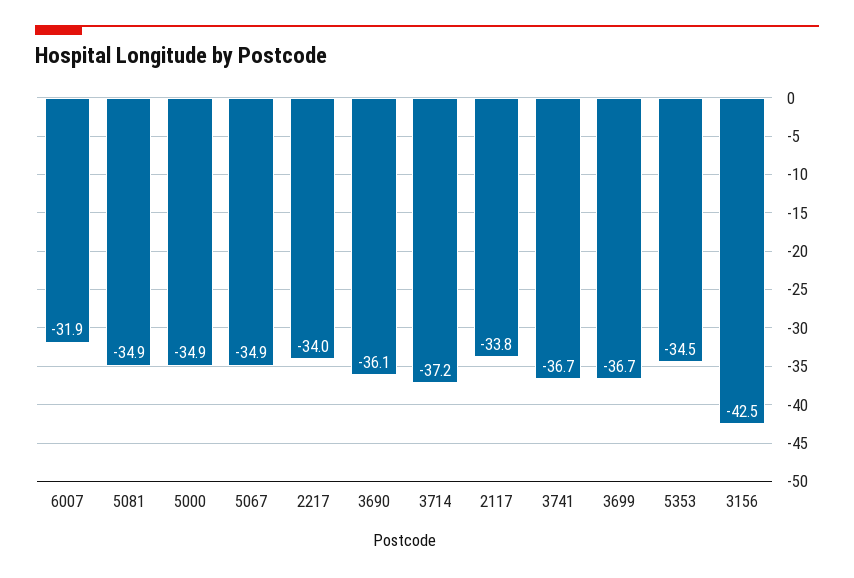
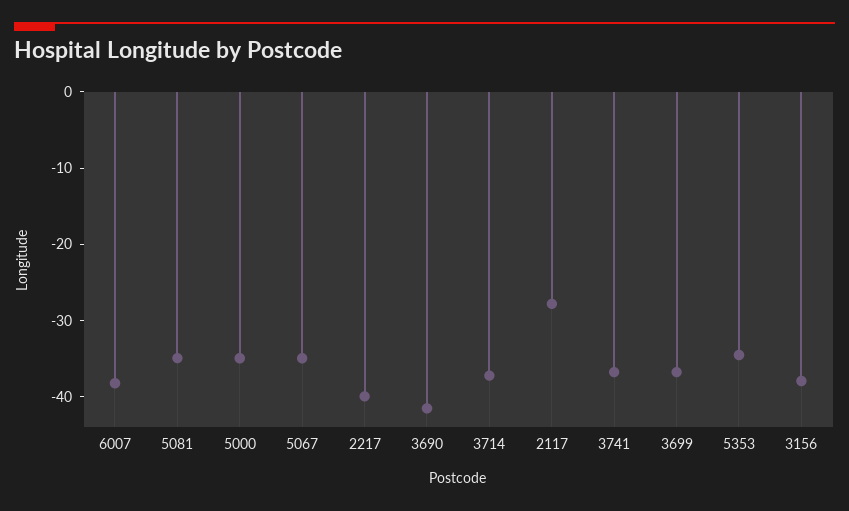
6007: -31.9 -> -38
2217: -34 -> -40
3690: -36.1 -> -42
2117: -33.8 -> -28
3156: -42.5 -> -38

